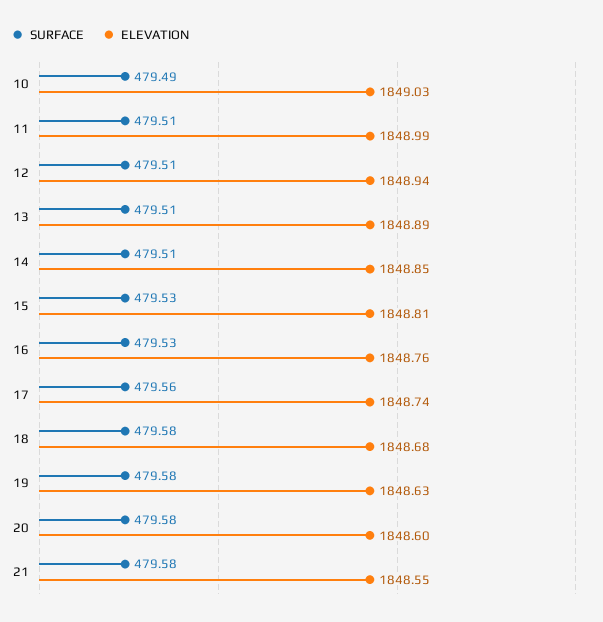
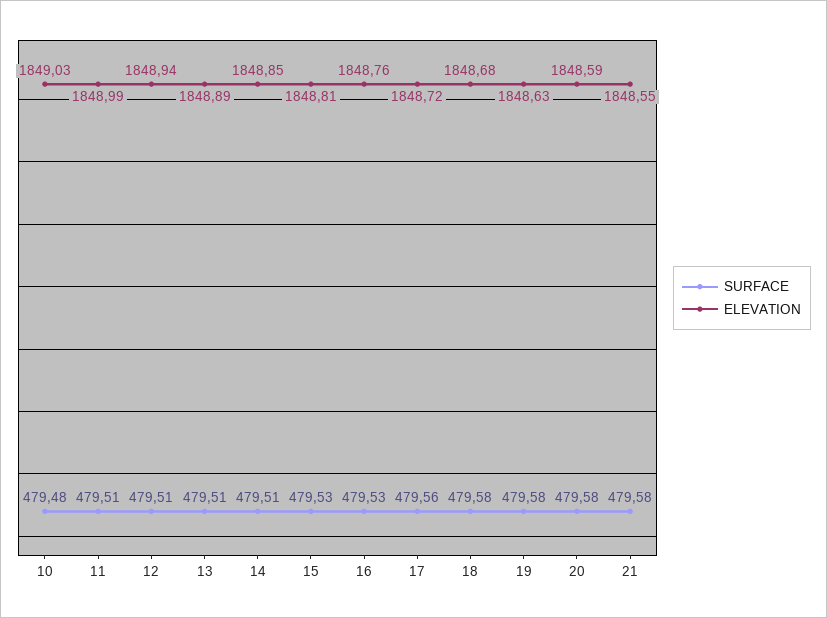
SURFACE, 10: 479.49 -> 479.48
ELEVATION, 17: 1848.74 -> 1848.72
ELEVATION, 20: 1848.6 -> 1848.59

